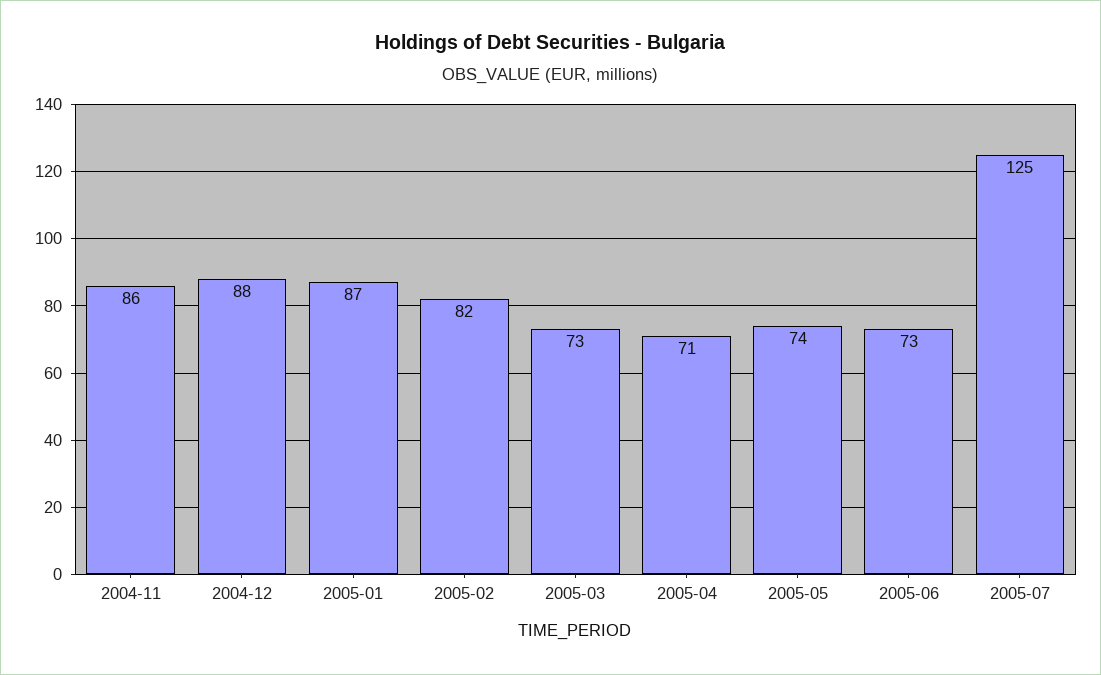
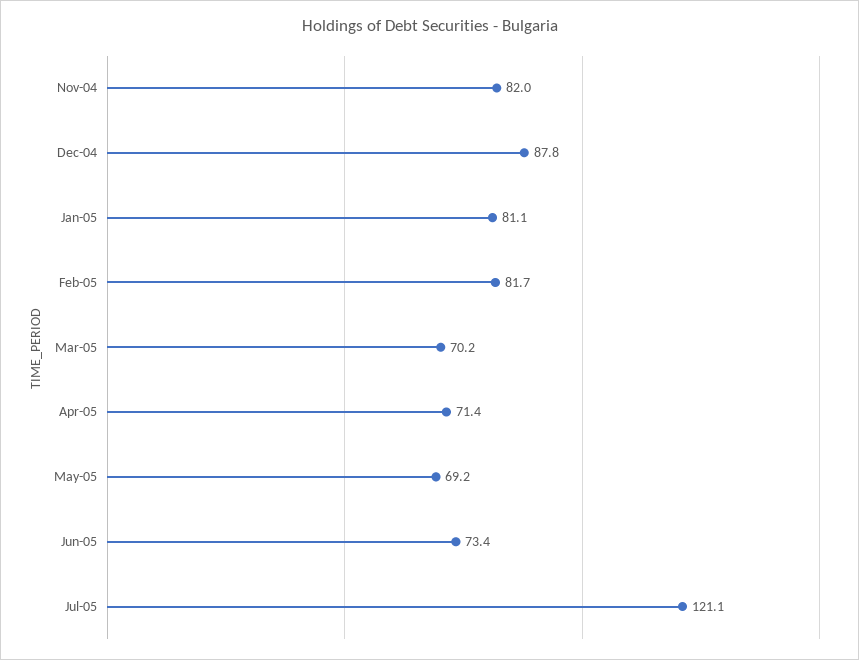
2004-11: 86 -> 82
2005-01: 87 -> 81.1
2005-03: 73 -> 70.2
2005-05: 74 -> 69.2
2005-07: 125 -> 121.1

